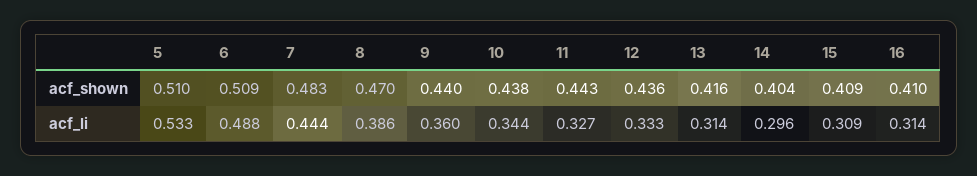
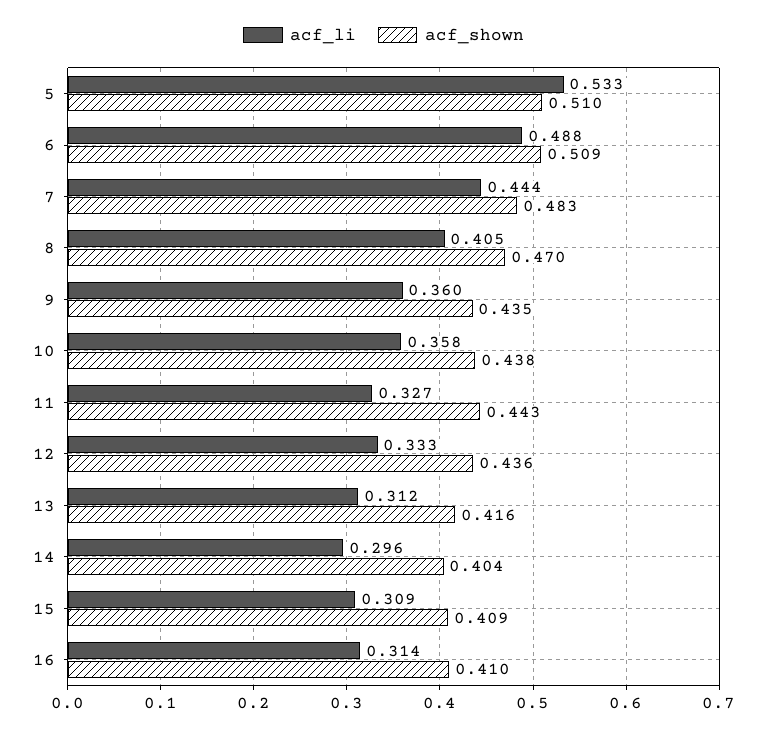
acf_shown, 9: 0.44 -> 0.435
acf_li, 8: 0.386 -> 0.405
acf_li, 10: 0.344 -> 0.358
acf_li, 13: 0.314 -> 0.312

